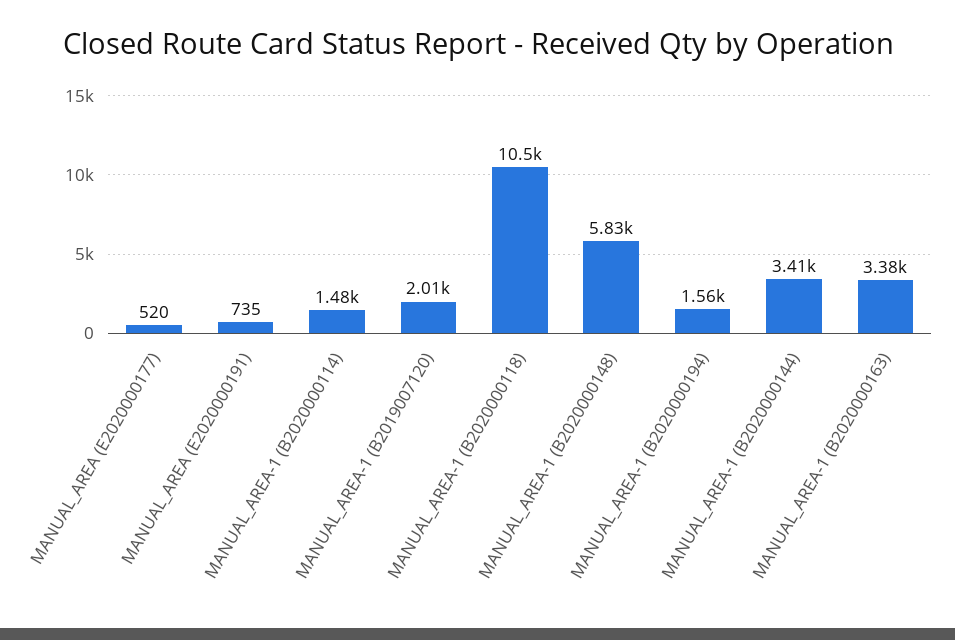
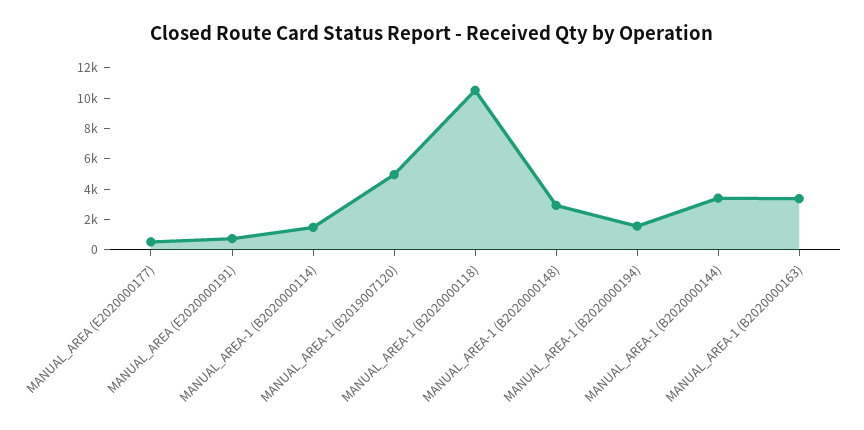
MANUAL_AREA-1 (B2019007120): 2010 -> 5000
MANUAL_AREA-1 (B2020000148): 5830 -> 3000

